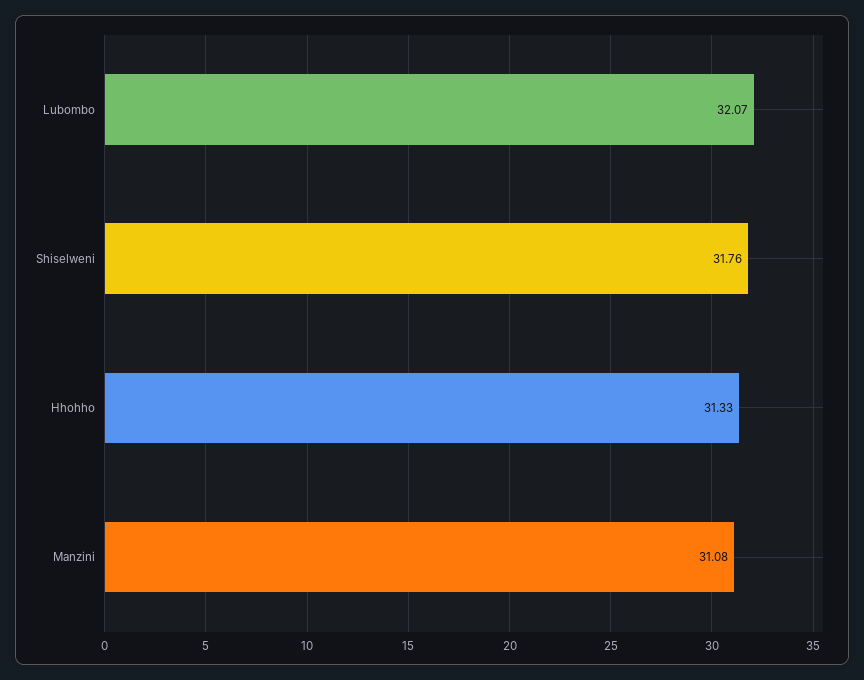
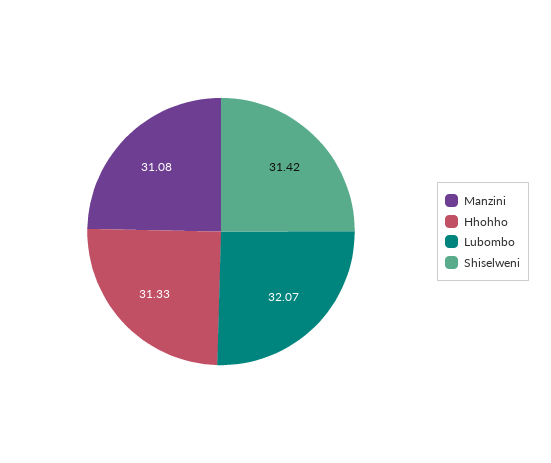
Shiselweni: 31.76 -> 31.42

